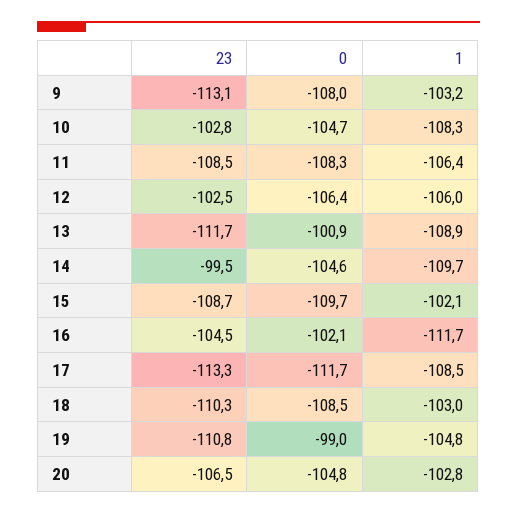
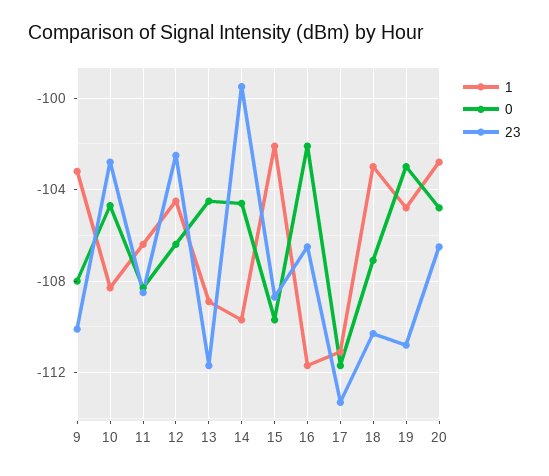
23, 9: -113.1 -> -110
1, 12: -106 -> -104.5
0, 13: -100.9 -> -104.5
23, 16: -104.5 -> -106.5
1, 17: -108.5 -> -111
0, 18: -108.5 -> -107
0, 19: -99 -> -103

